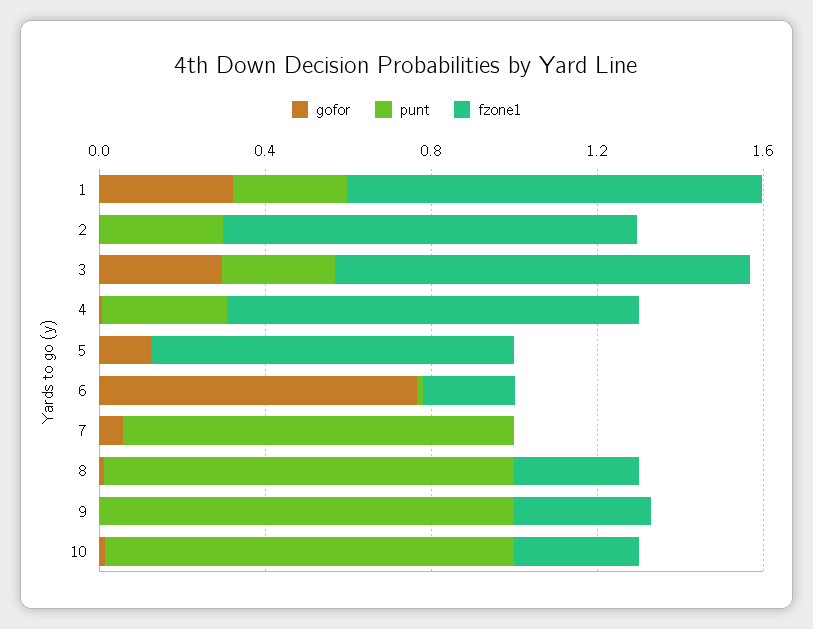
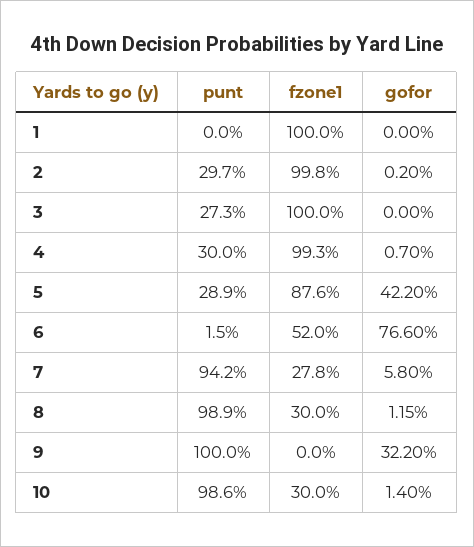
gofor, 1: 0.3 -> 0
punt, 1: 0.3 -> 0
gofor, 3: 0.3 -> 0
gofor, 5: 0.1 -> 0.422
punt, 5: 0 -> 0.289
fzone1, 6: 0.2 -> 0.52
fzone1, 7: 0 -> 0.278
gofor, 9: 0 -> 0.322
fzone1, 9: 0.3 -> 0

